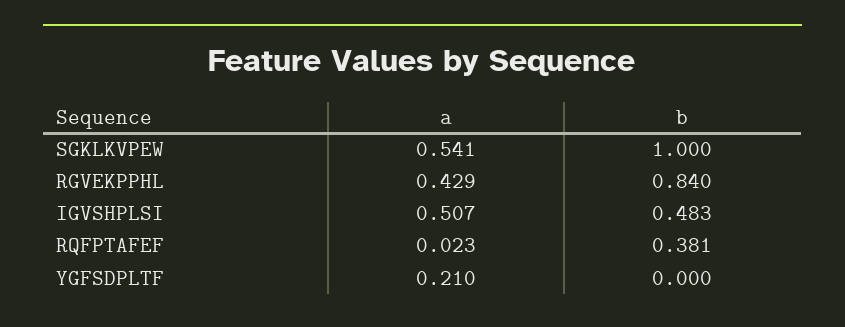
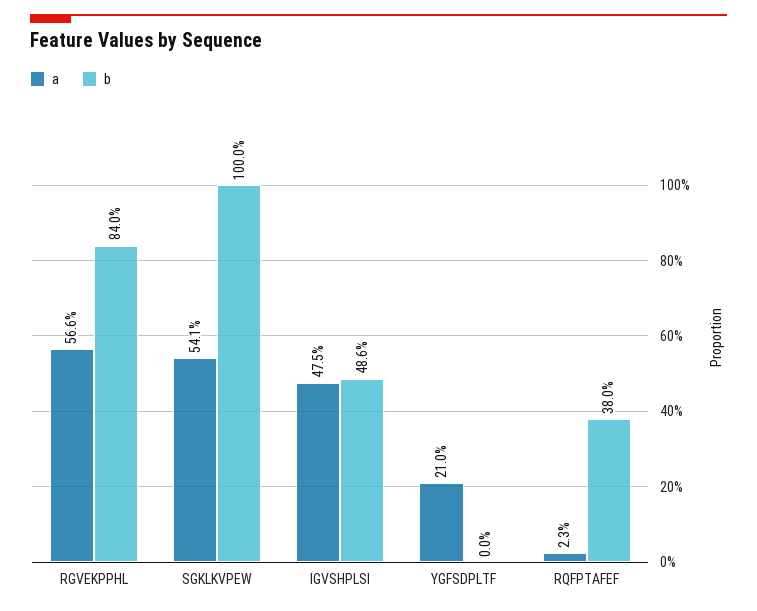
a, RGVEKPPHL: 0.429 -> 0.566
a, IGVSHPLSI: 0.507 -> 0.475
b, IGVSHPLSI: 0.483 -> 0.486
b, RQFPTAFEF: 0.381 -> 0.38

